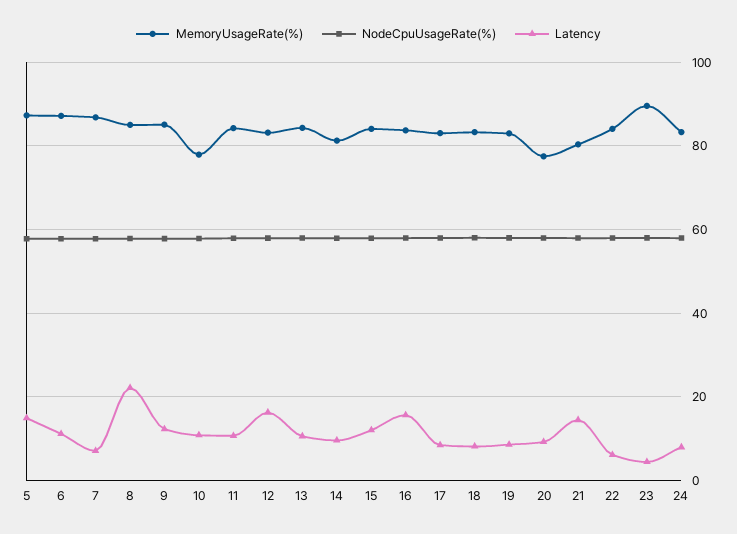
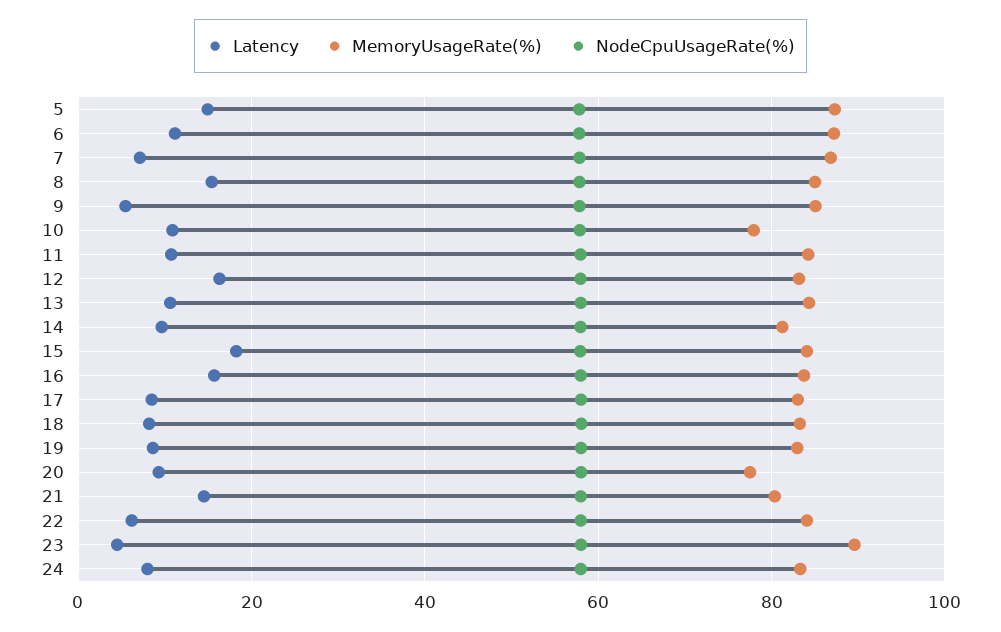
Latency, 8: 22 -> 16
Latency, 9: 12 -> 6
Latency, 15: 12 -> 18

